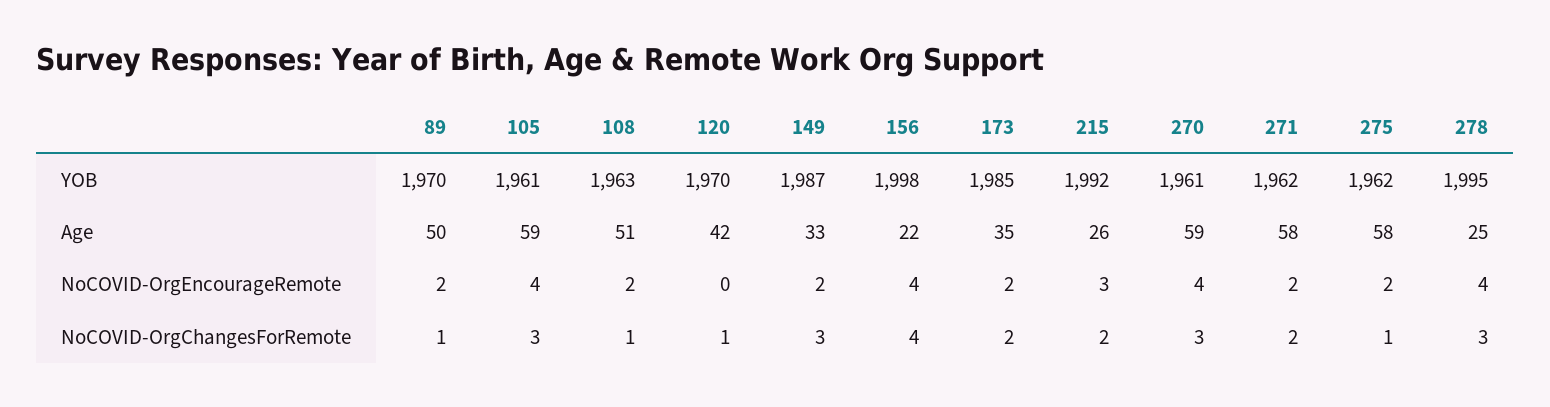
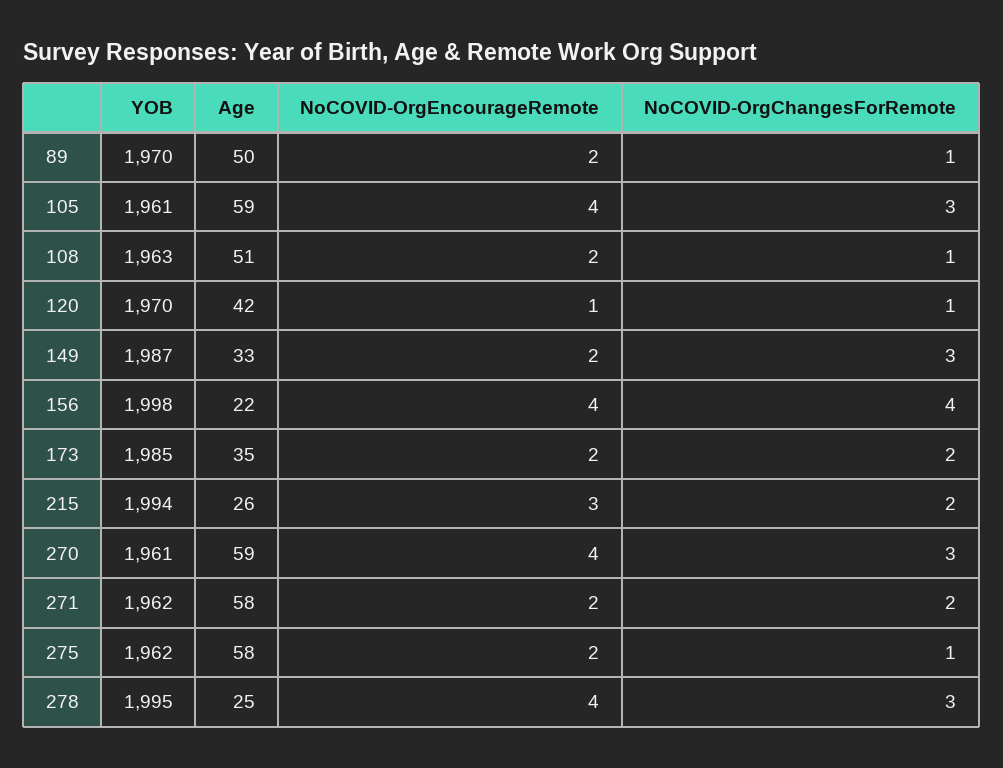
215, YOB: 1992 -> 1994
120, NoCOVID-OrgEncourageRemote: 0 -> 1

